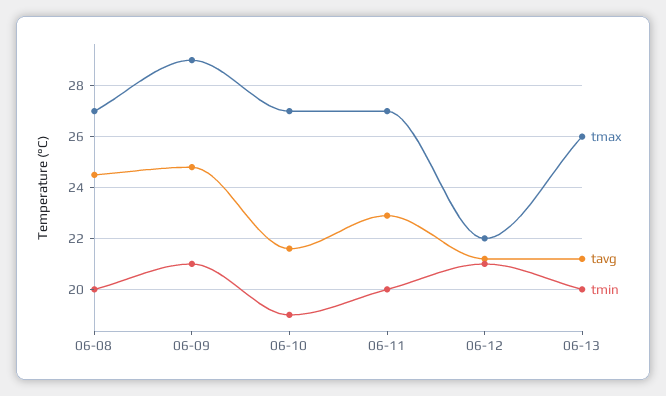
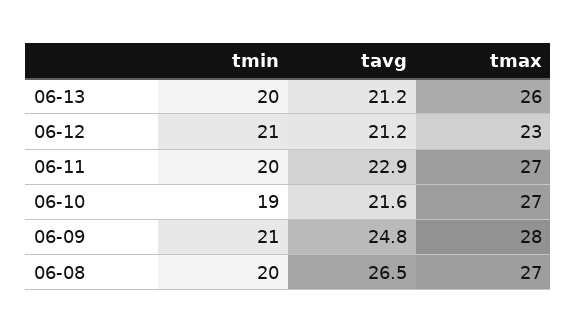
tavg, 06-08: 24.5 -> 26.5
tmax, 06-09: 29 -> 28
tmax, 06-12: 22 -> 23

